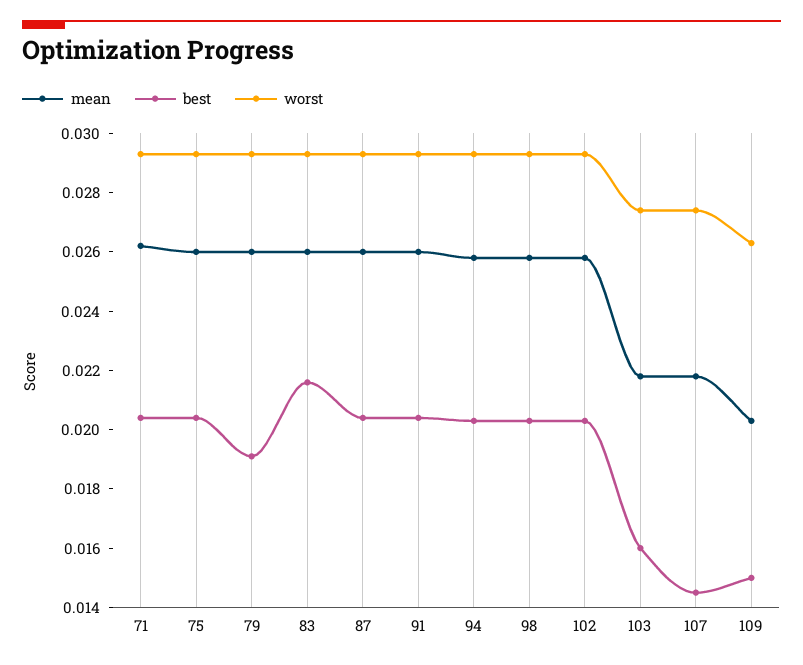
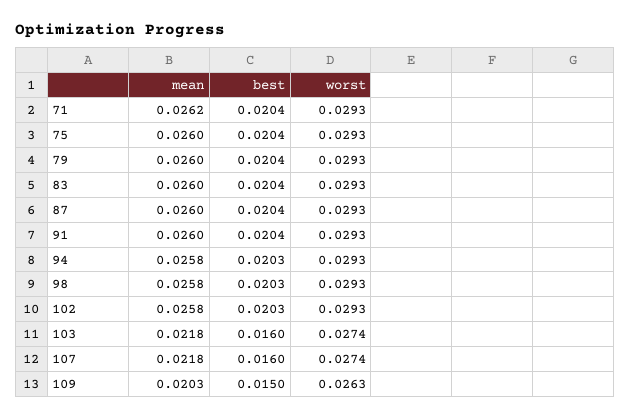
best, 79: 0.019 -> 0.0204
best, 83: 0.0215 -> 0.0204
best, 107: 0.0145 -> 0.016

